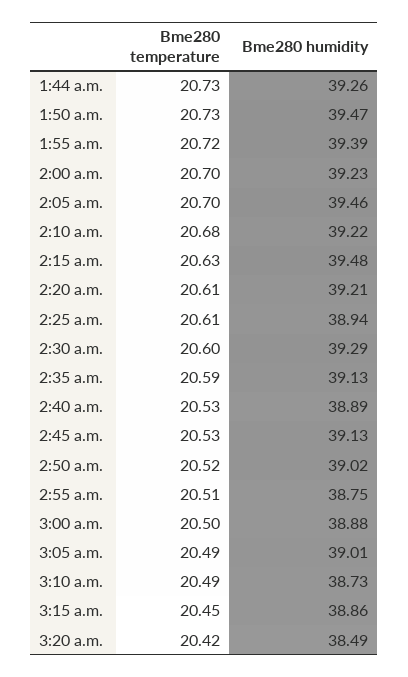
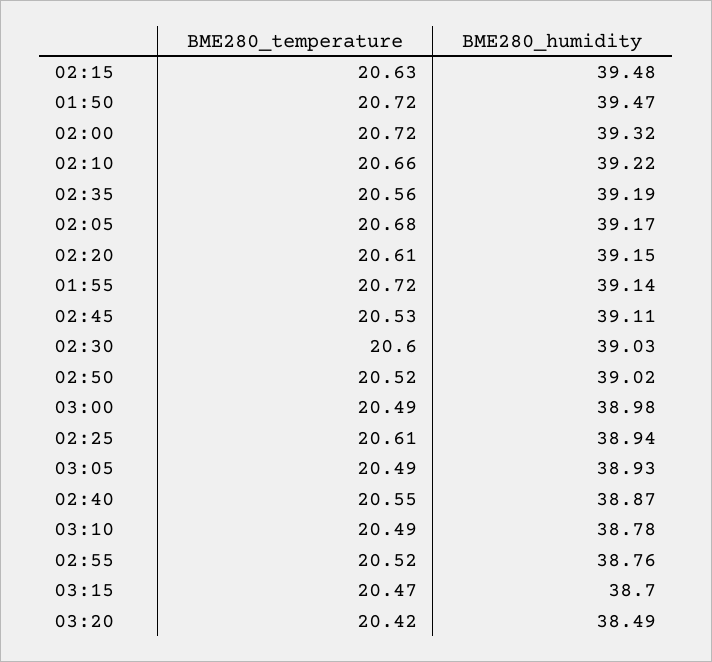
Bme280 temperature, 1:44 a.m.: 20.73 -> none
Bme280 humidity, 1:44 a.m.: 39.26 -> none
Bme280 temperature, 1:50 a.m.: 20.73 -> 20.72
Bme280 humidity, 1:55 a.m.: 39.39 -> 39.14
Bme280 temperature, 2:00 a.m.: 20.7 -> 20.72
Bme280 humidity, 2:00 a.m.: 39.23 -> 39.32
Bme280 temperature, 2:05 a.m.: 20.7 -> 20.68
Bme280 humidity, 2:05 a.m.: 39.46 -> 39.17
Bme280 temperature, 2:10 a.m.: 20.68 -> 20.66
Bme280 humidity, 2:20 a.m.: 39.21 -> 39.15
Bme280 humidity, 2:30 a.m.: 39.29 -> 39.03
Bme280 temperature, 2:35 a.m.: 20.59 -> 20.56
Bme280 humidity, 2:35 a.m.: 39.13 -> 39.19
Bme280 temperature, 2:40 a.m.: 20.53 -> 20.55
Bme280 humidity, 2:40 a.m.: 38.89 -> 38.87
Bme280 humidity, 2:45 a.m.: 39.13 -> 39.11
Bme280 temperature, 2:55 a.m.: 20.51 -> 20.52
Bme280 humidity, 2:55 a.m.: 38.75 -> 38.76
Bme280 temperature, 3:00 a.m.: 20.5 -> 20.49
Bme280 humidity, 3:00 a.m.: 38.88 -> 38.98
Bme280 humidity, 3:05 a.m.: 39.01 -> 38.93
Bme280 humidity, 3:10 a.m.: 38.73 -> 38.78
Bme280 temperature, 3:15 a.m.: 20.45 -> 20.47
Bme280 humidity, 3:15 a.m.: 38.86 -> 38.7

